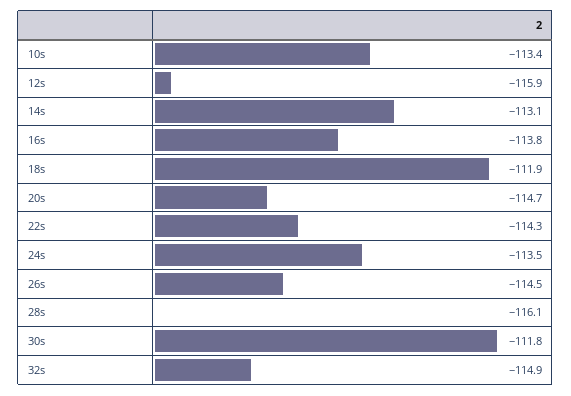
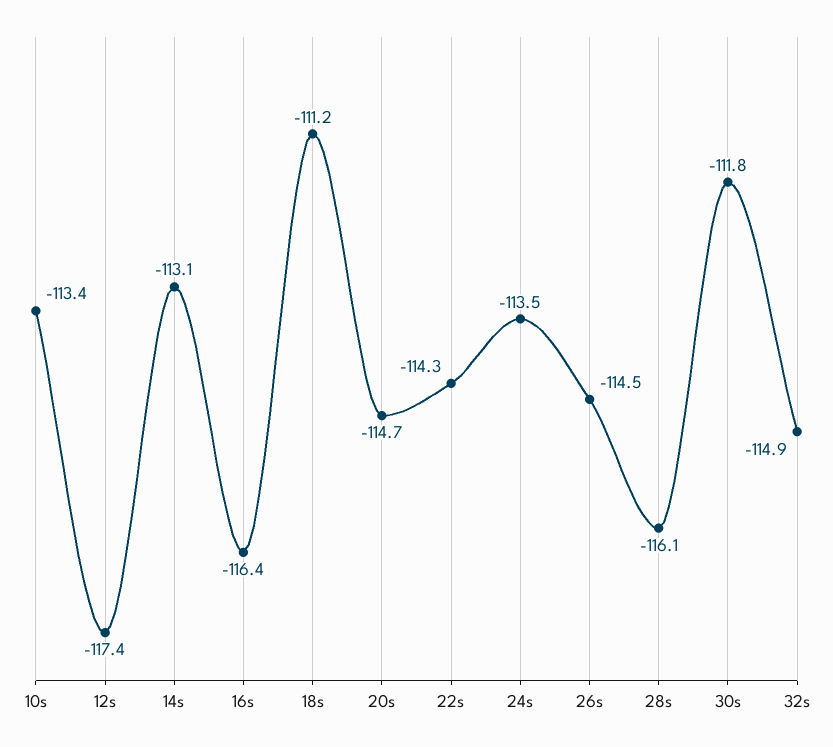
12s: -115.9 -> -117.4
16s: -113.8 -> -116.4
18s: -111.9 -> -111.2

